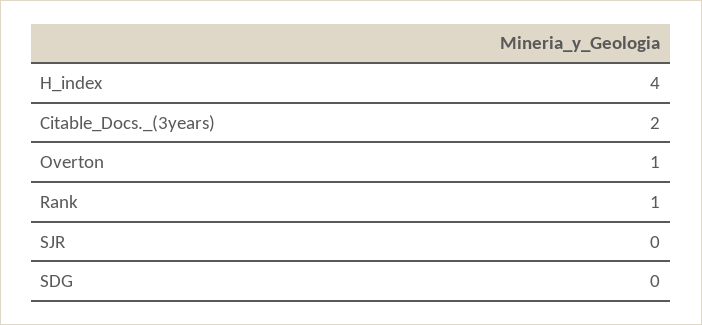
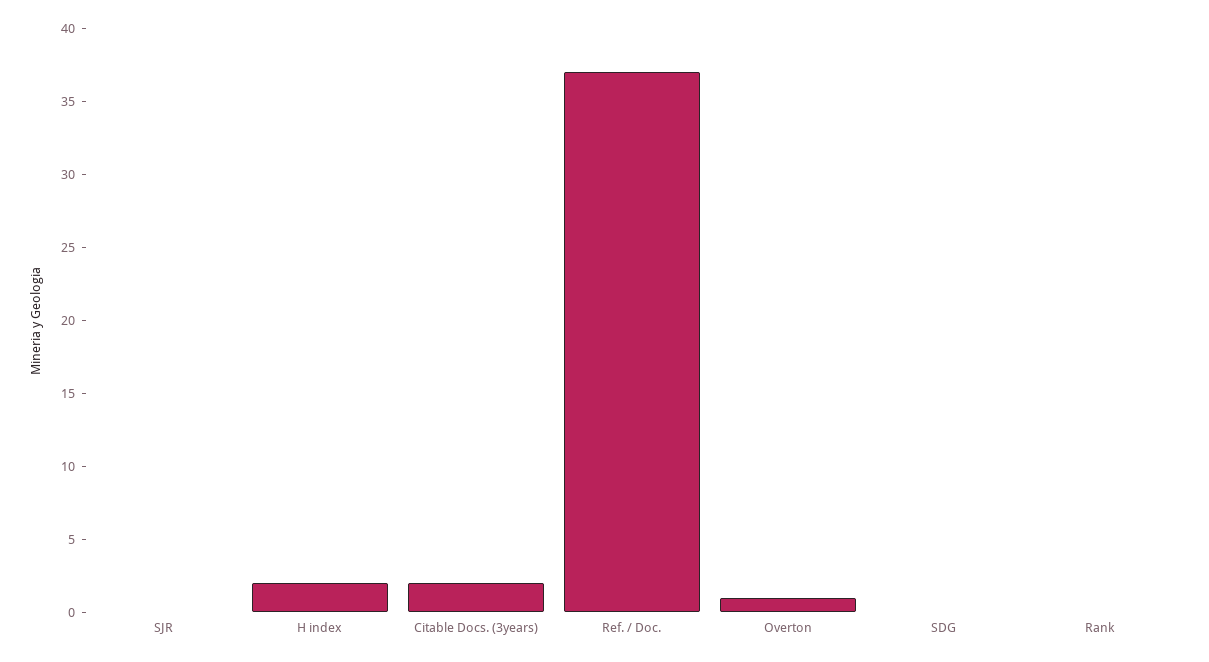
H_index: 4 -> 2
Rank: 1 -> 0
Ref. / Doc.: none -> 37

